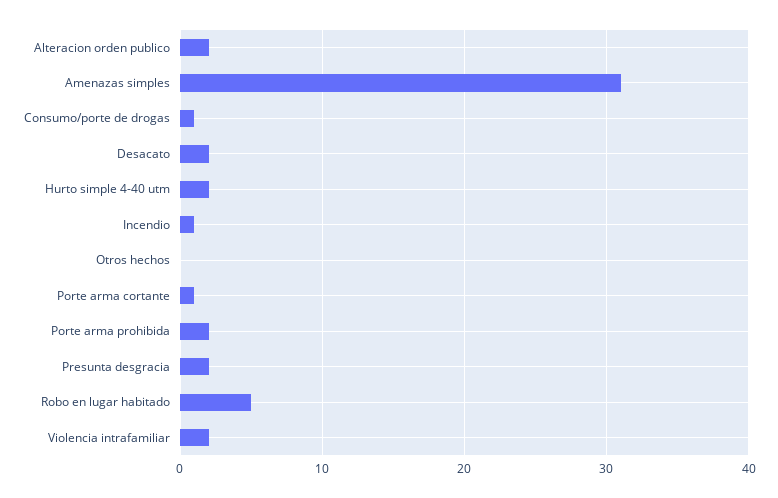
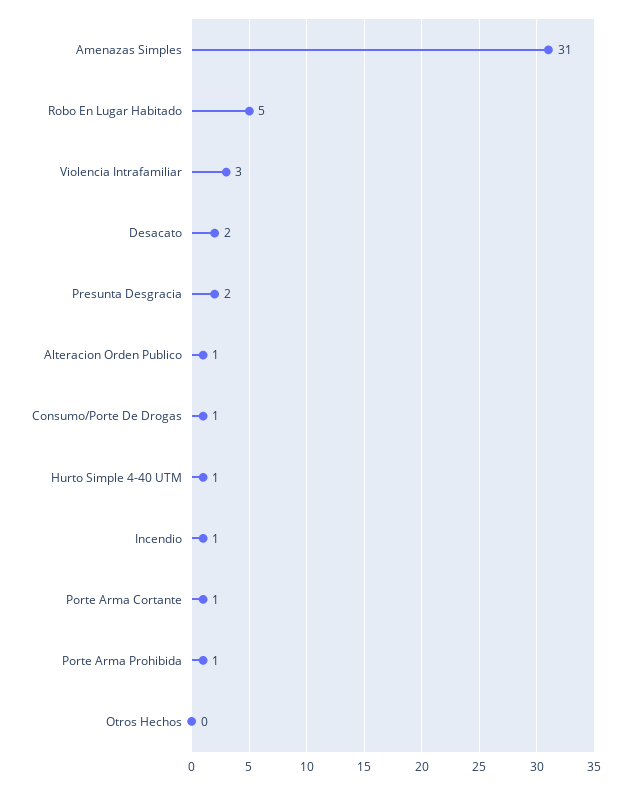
Alteracion orden publico: 2 -> 1
Hurto simple 4-40 utm: 2 -> 1
Porte arma prohibida: 2 -> 1
Violencia intrafamiliar: 2 -> 3

